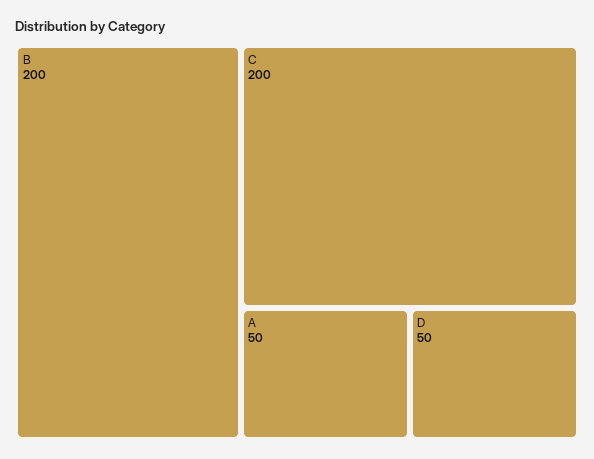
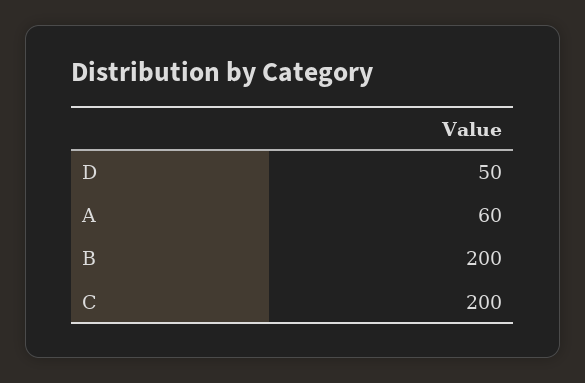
A: 50 -> 60

